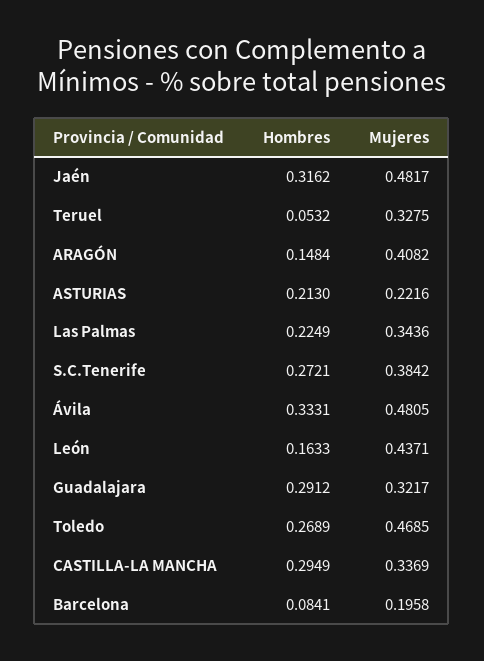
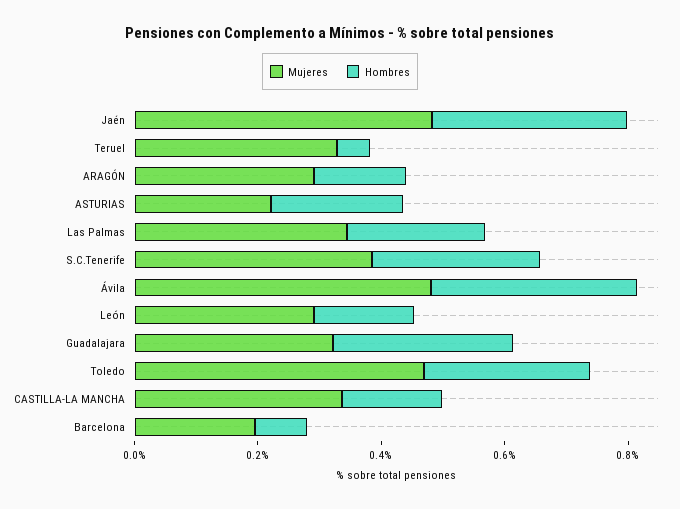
Mujeres, ARAGÓN: 0.4082 -> 0.3
Mujeres, León: 0.4371 -> 0.3
Hombres, CASTILLA-LA MANCHA: 0.2949 -> 0.15

